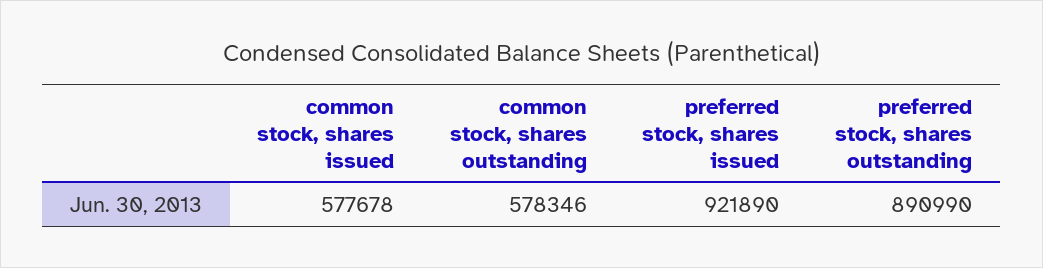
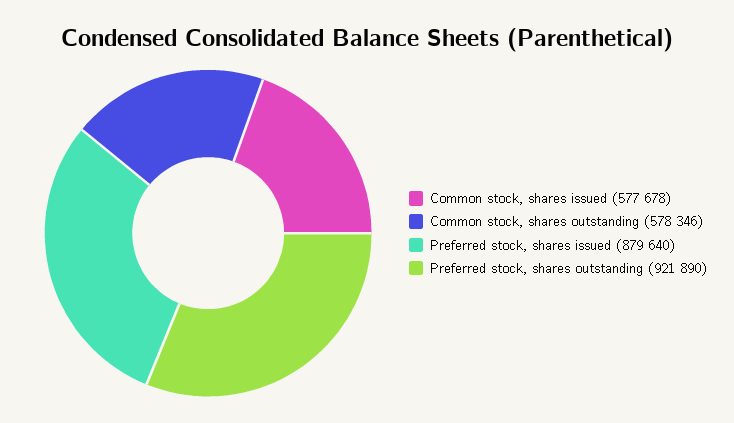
preferred stock, shares issued: 921890 -> 879640
preferred stock, shares outstanding: 890990 -> 921890

